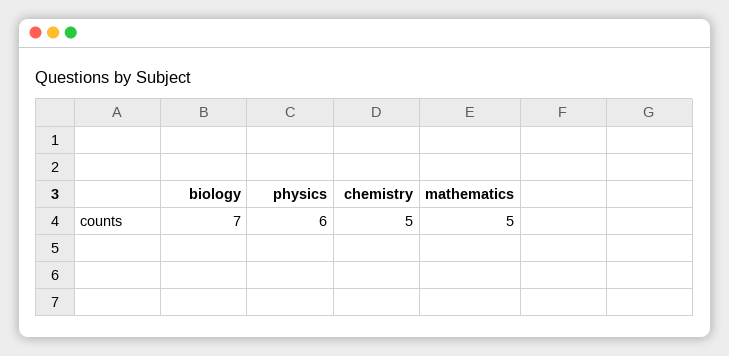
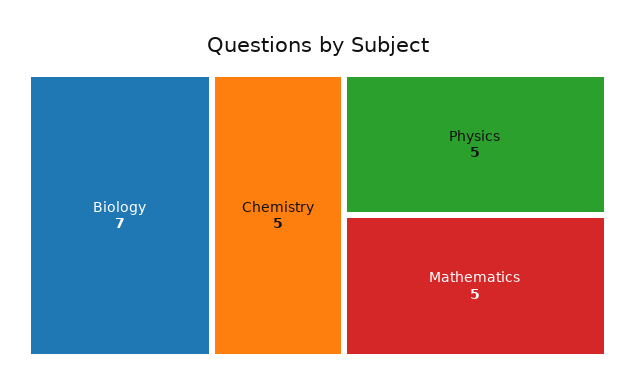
physics: 6 -> 5

